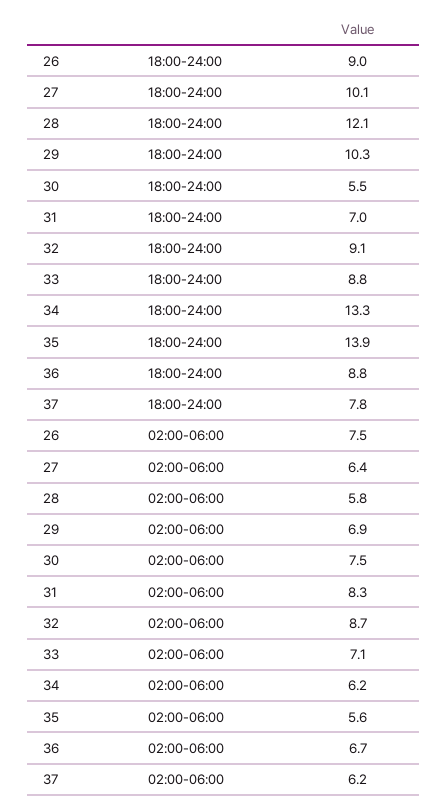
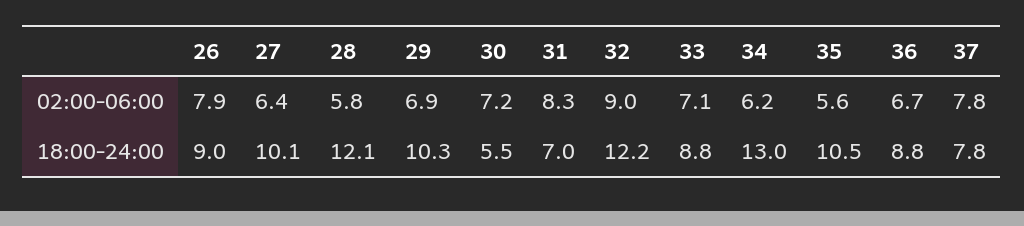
32, 18:00-24:00: 9.1 -> 12.2
34, 18:00-24:00: 13.3 -> 13
35, 18:00-24:00: 13.9 -> 10.5
26, 02:00-06:00: 7.5 -> 7.9
30, 02:00-06:00: 7.5 -> 7.2
32, 02:00-06:00: 8.7 -> 9
37, 02:00-06:00: 6.2 -> 7.8

